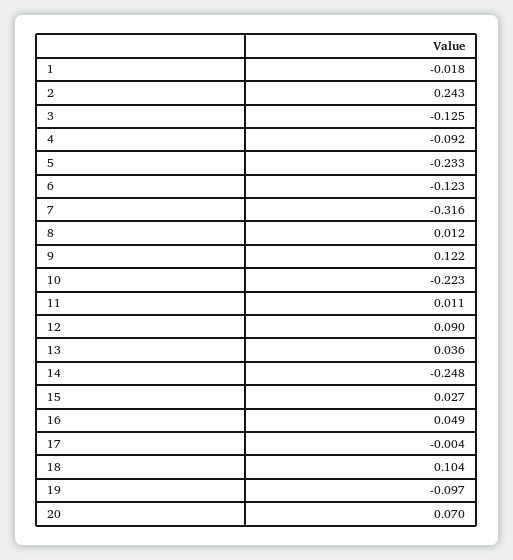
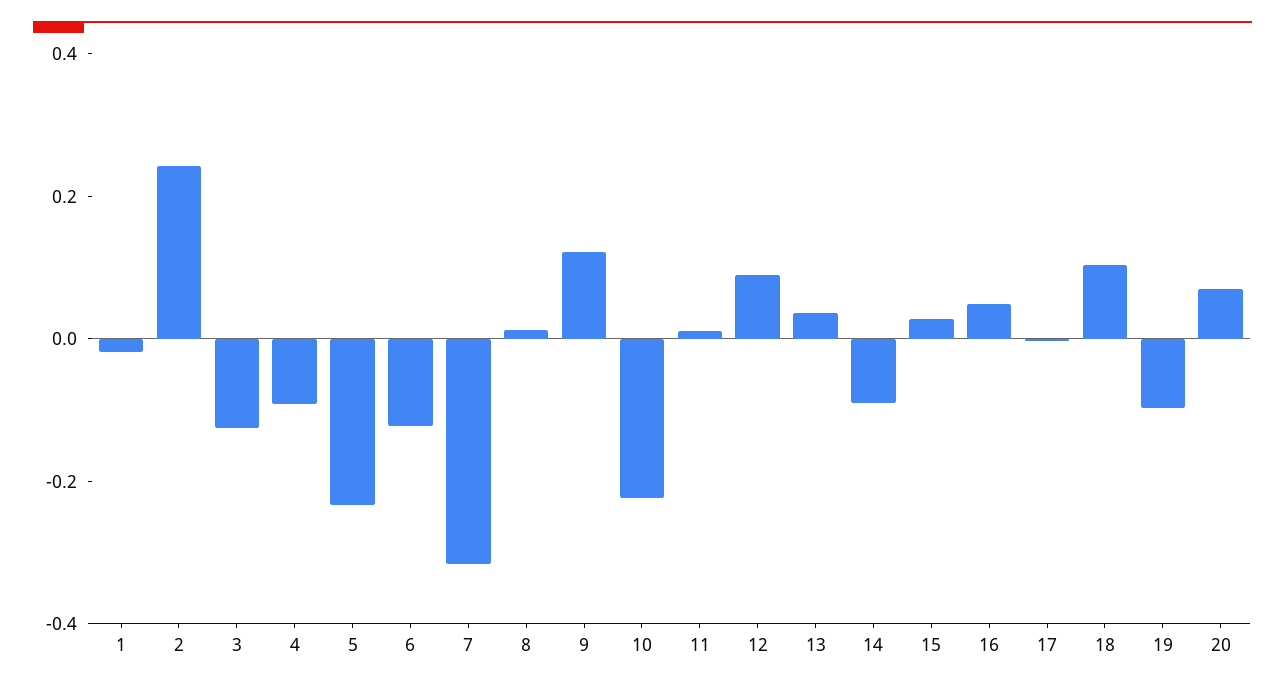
14: -0.248 -> -0.1

